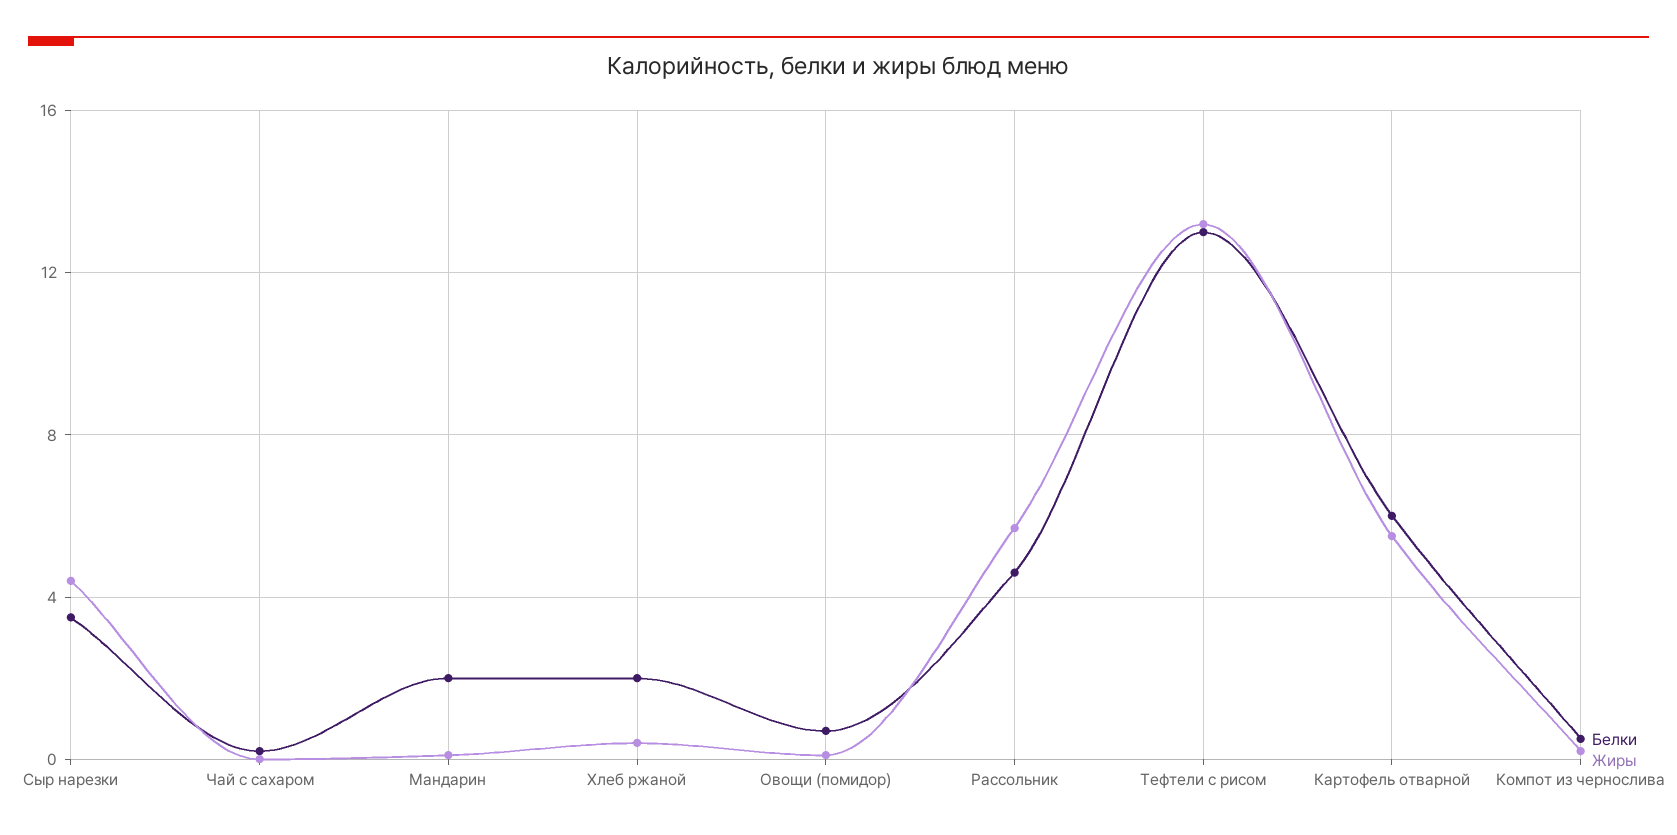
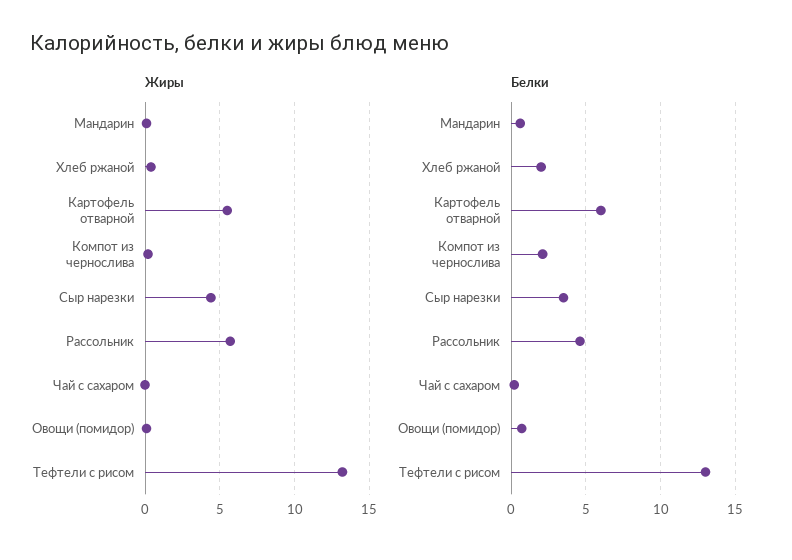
Белки, Мандарин: 2 -> 0.5
Белки, Компот из чернослива: 0.5 -> 2

